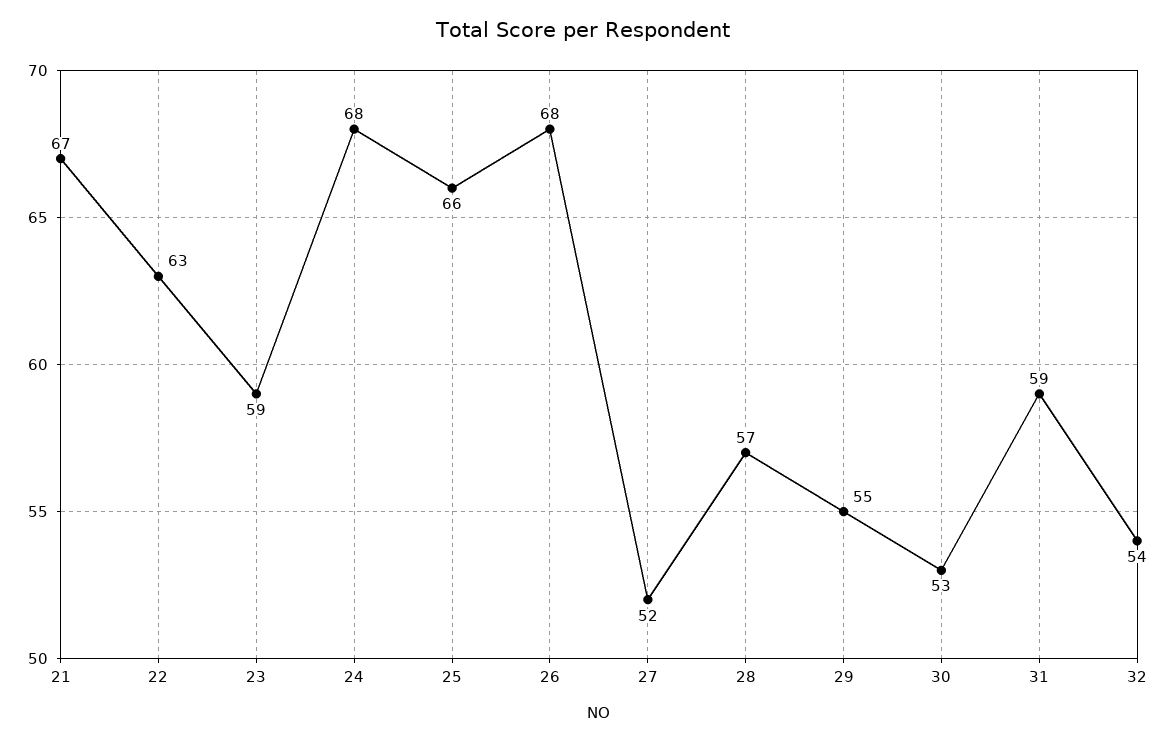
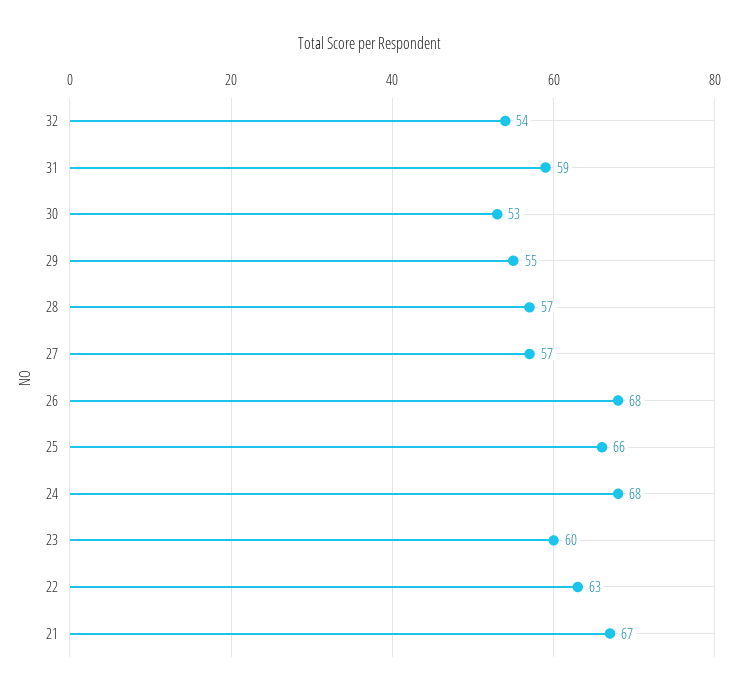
23: 59 -> 60
27: 52 -> 57

